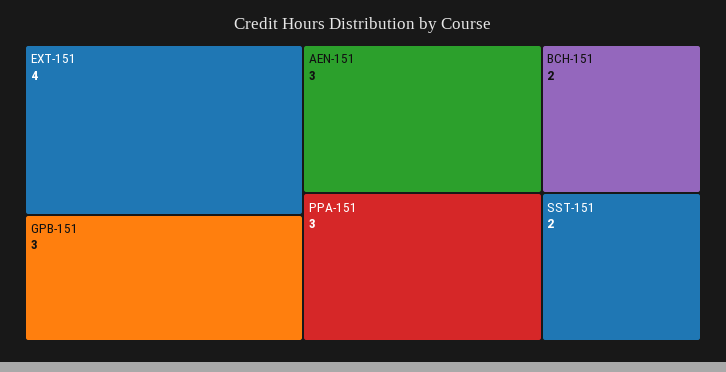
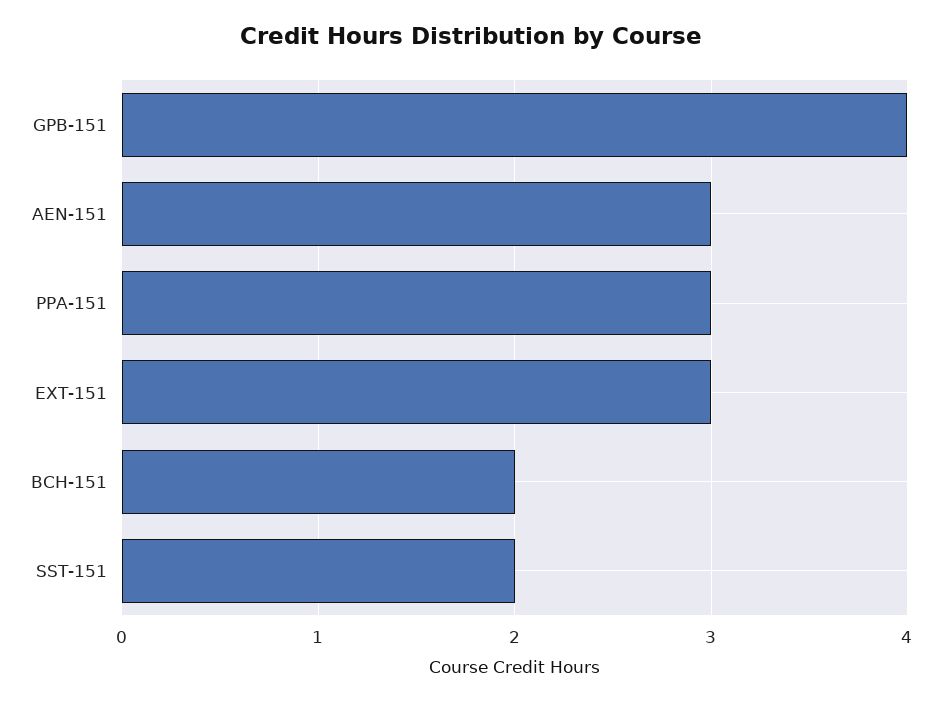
EXT-151: 4 -> 3
GPB-151: 3 -> 4

